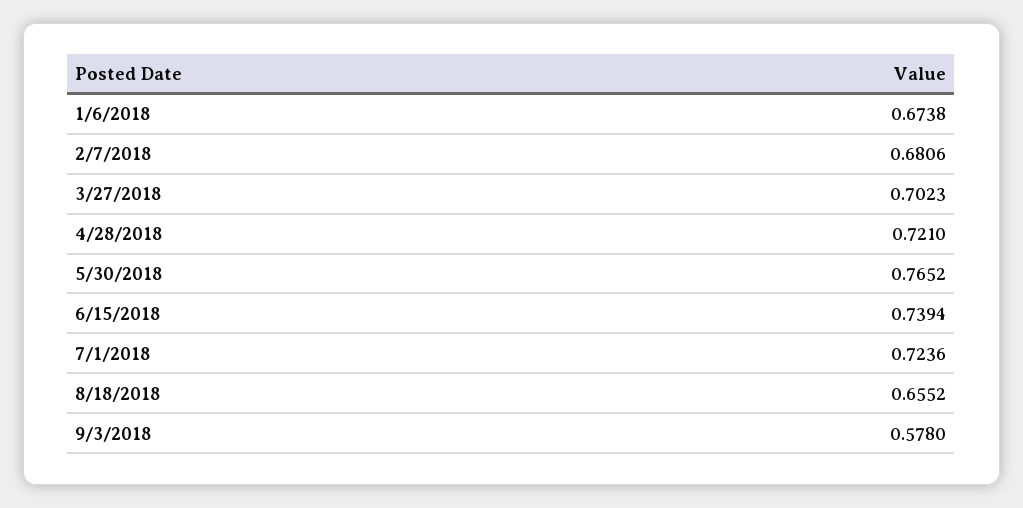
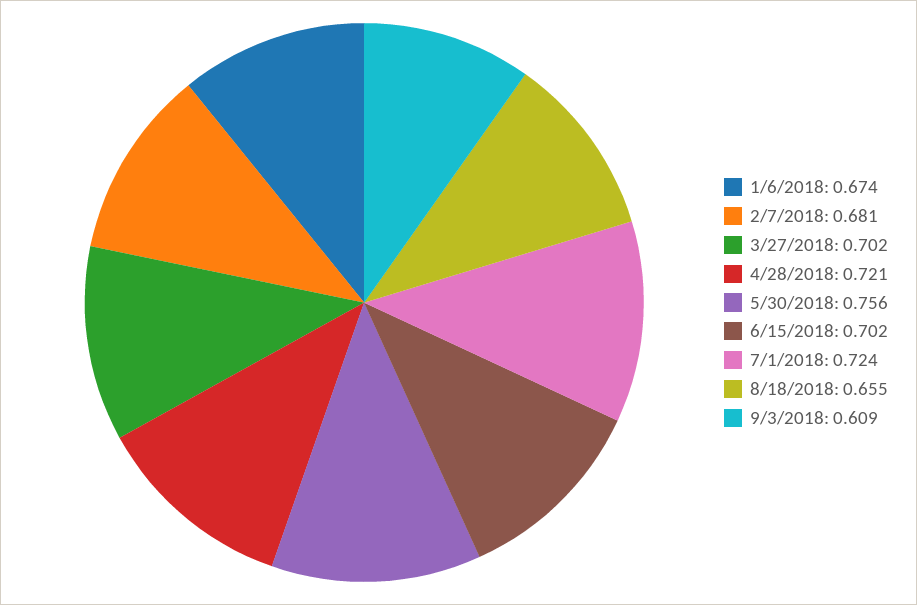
5/30/2018: 0.7652 -> 0.756
6/15/2018: 0.7394 -> 0.702
9/3/2018: 0.578 -> 0.609

